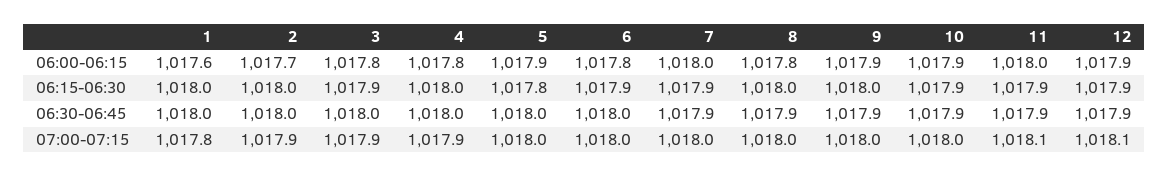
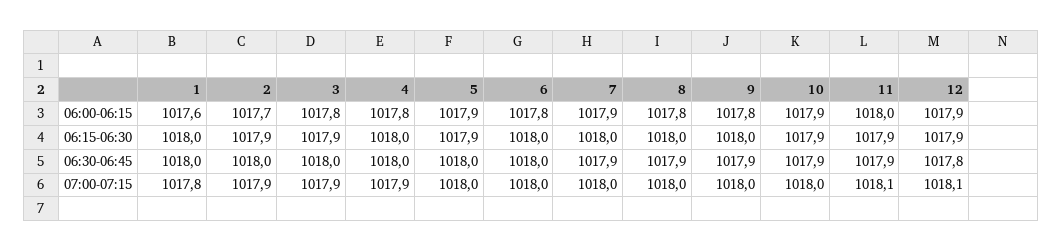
7, 06:00-06:15: 1018 -> 1017.9
9, 06:00-06:15: 1017.9 -> 1017.8
2, 06:15-06:30: 1018 -> 1017.9
5, 06:15-06:30: 1017.8 -> 1017.9
6, 06:15-06:30: 1017.9 -> 1018
7, 06:15-06:30: 1017.9 -> 1018
12, 06:30-06:45: 1017.9 -> 1017.8

